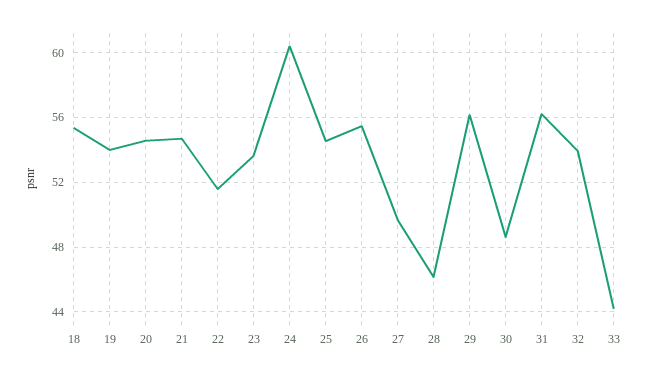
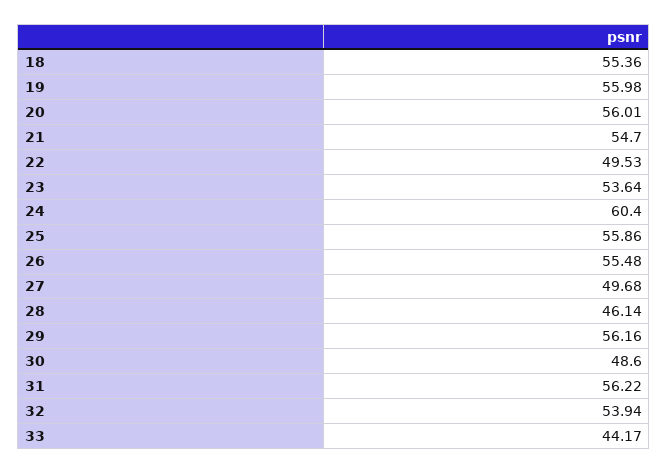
19: 54 -> 55.98
20: 54.5 -> 56.01
22: 51.5 -> 49.53
25: 54.5 -> 55.86

